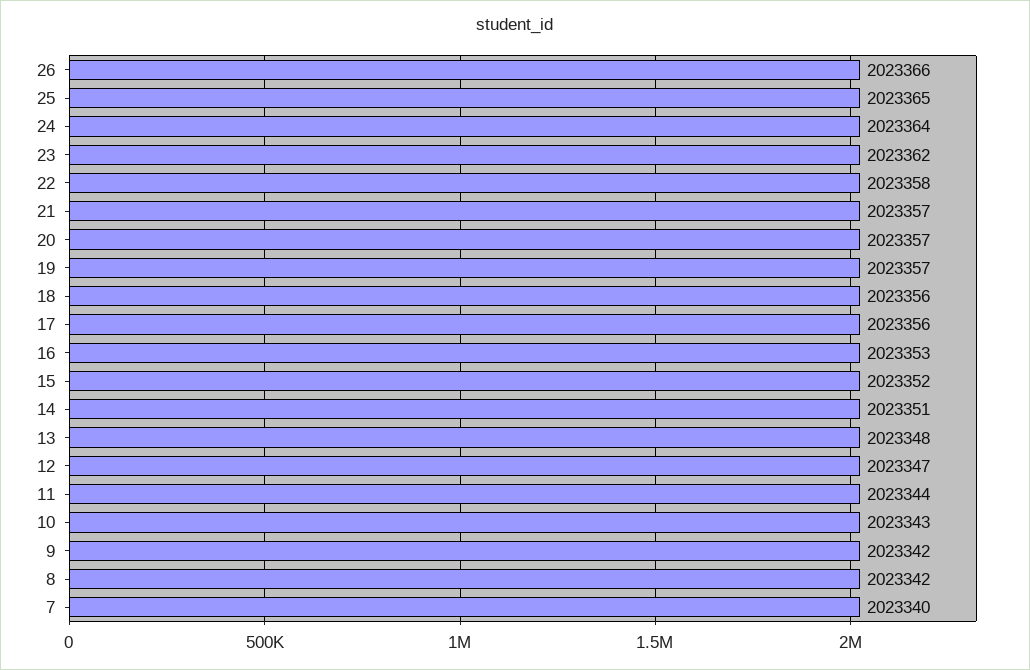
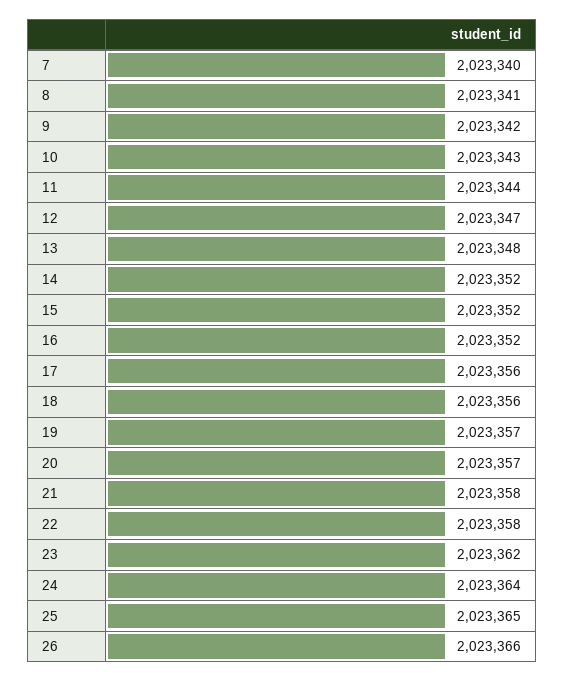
21: 2023357 -> 2023358
16: 2023353 -> 2023352
14: 2023351 -> 2023352
8: 2023342 -> 2023341

